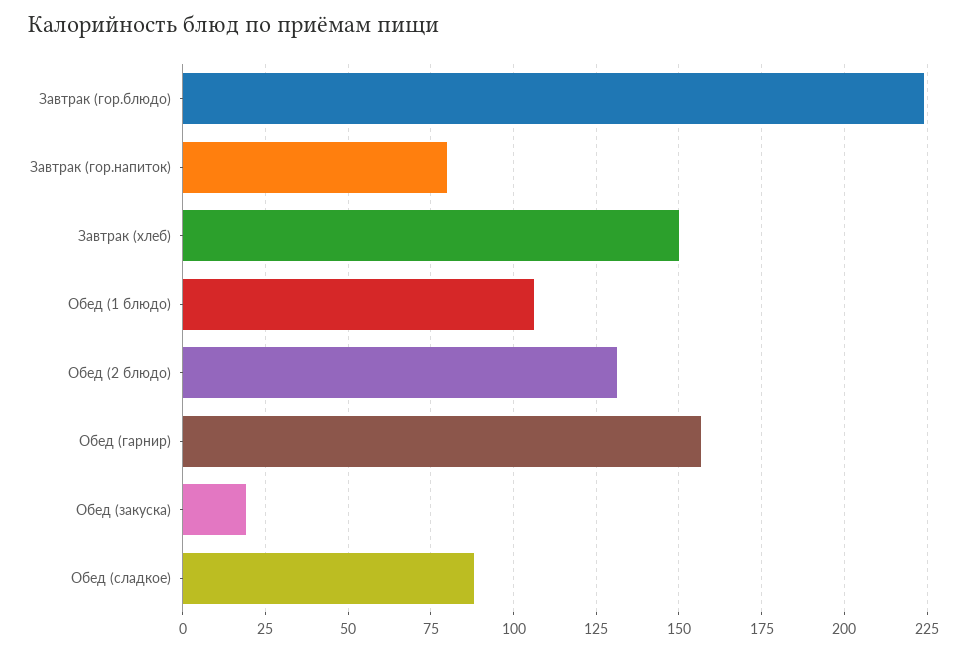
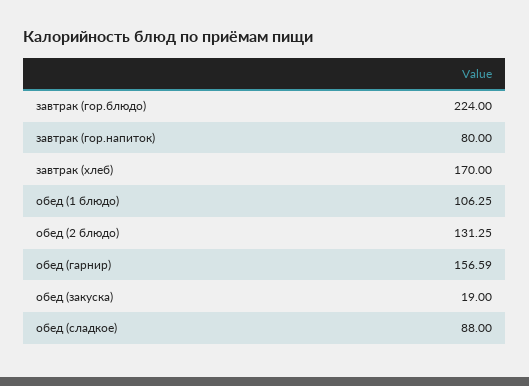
Завтрак (хлеб): 150 -> 170

